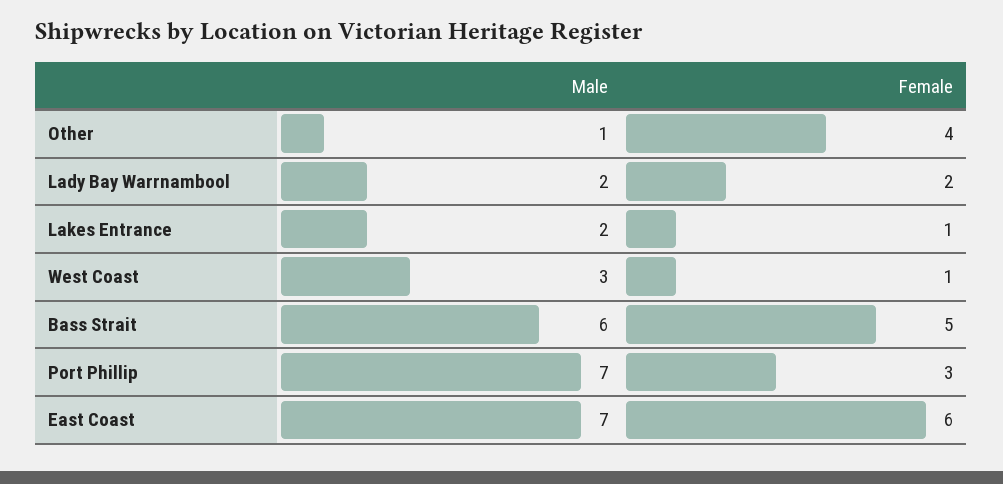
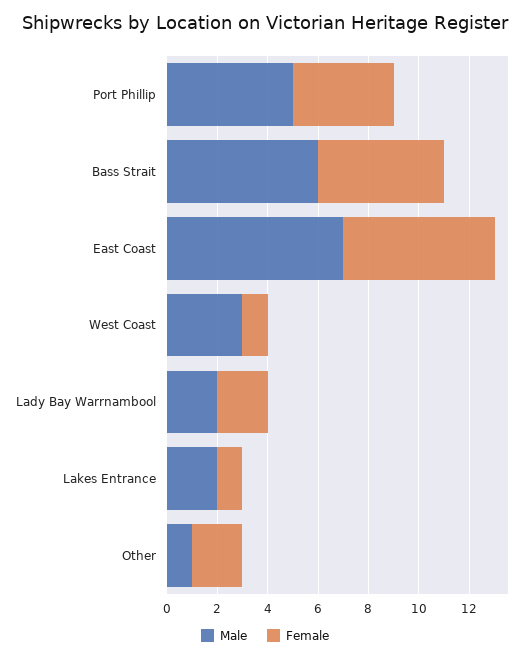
Female, Other: 4 -> 2
Male, Port Phillip: 7 -> 5
Female, Port Phillip: 3 -> 4

